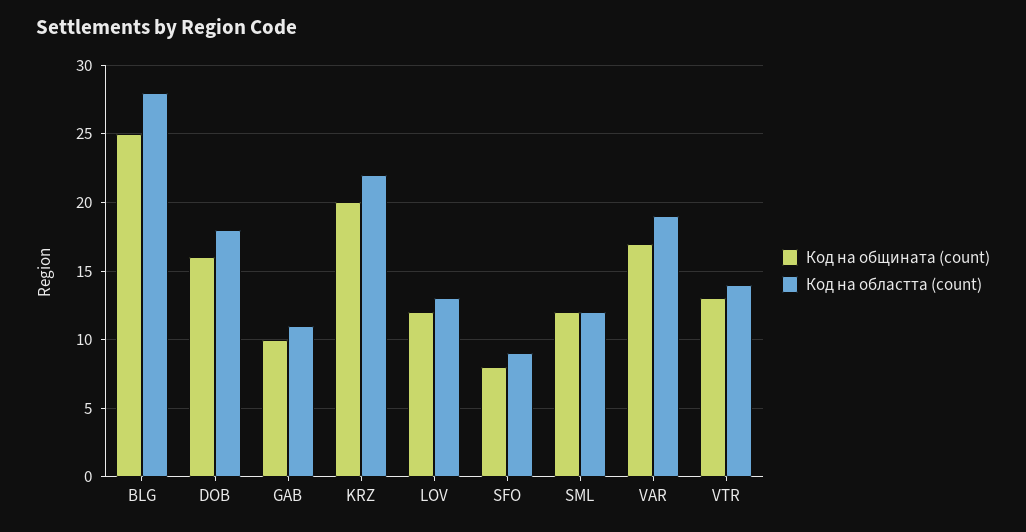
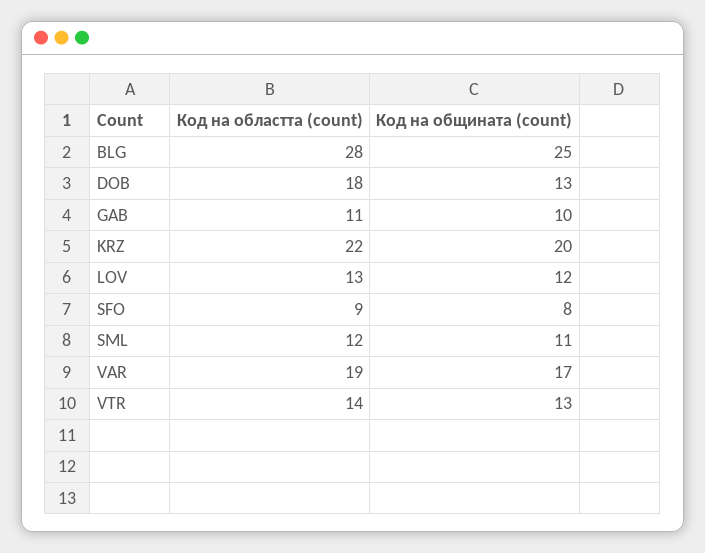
Код на общината (count), DOB: 16 -> 13
Код на общината (count), SML: 12 -> 11

